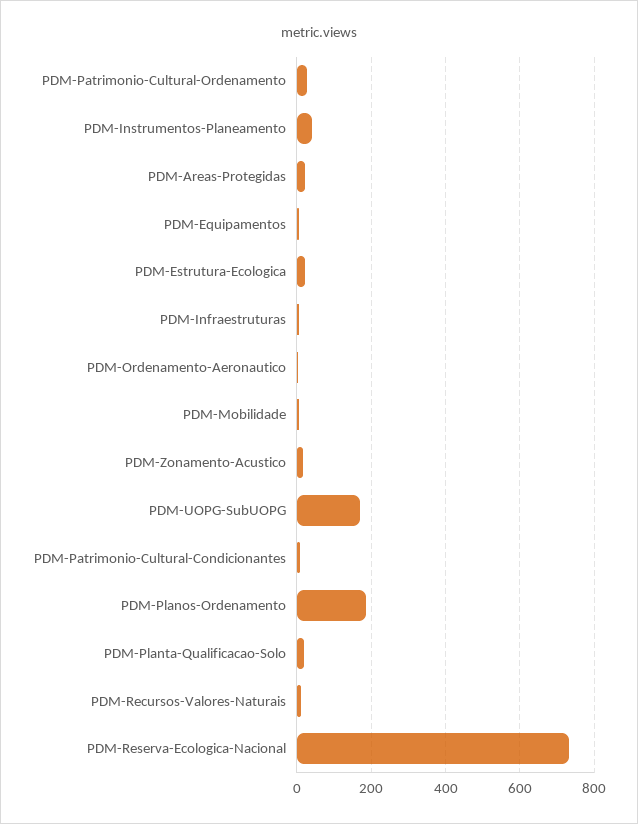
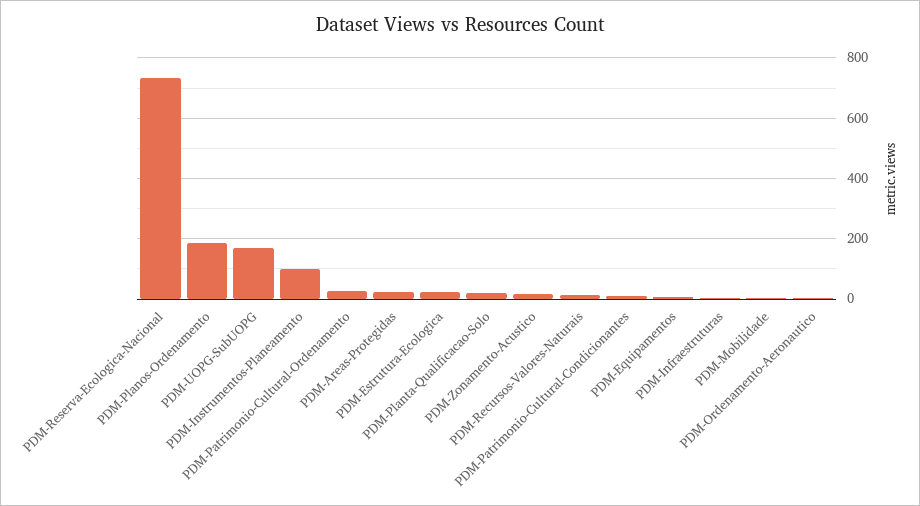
PDM-Instrumentos-Planeamento: 40 -> 100

